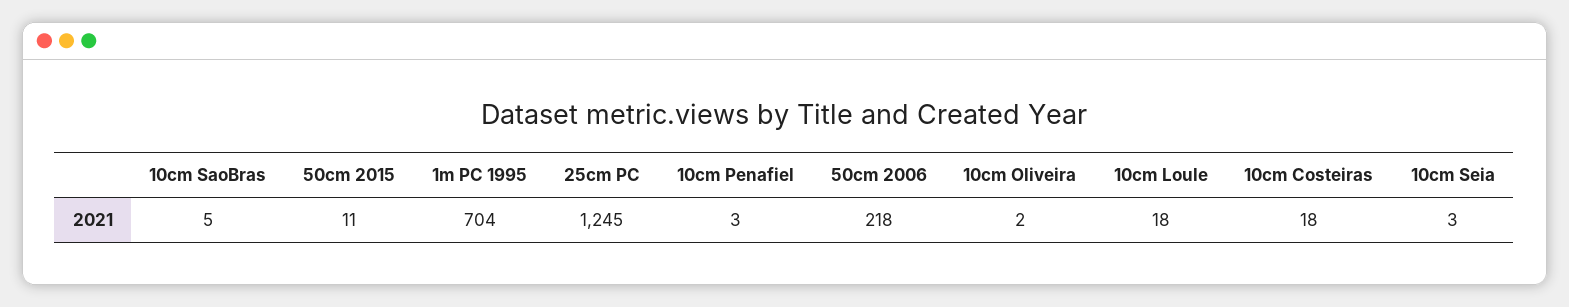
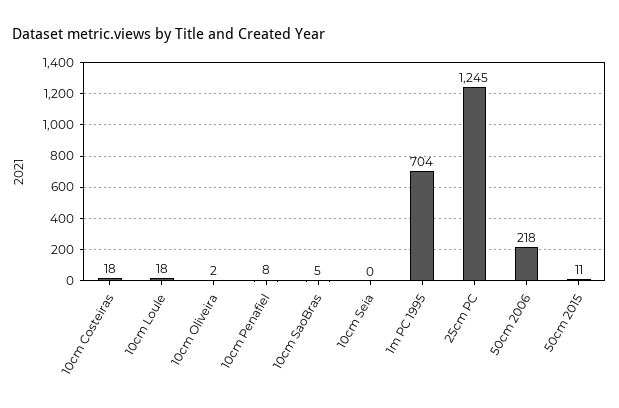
10cm Penafiel: 3 -> 8
10cm Seia: 3 -> 0

